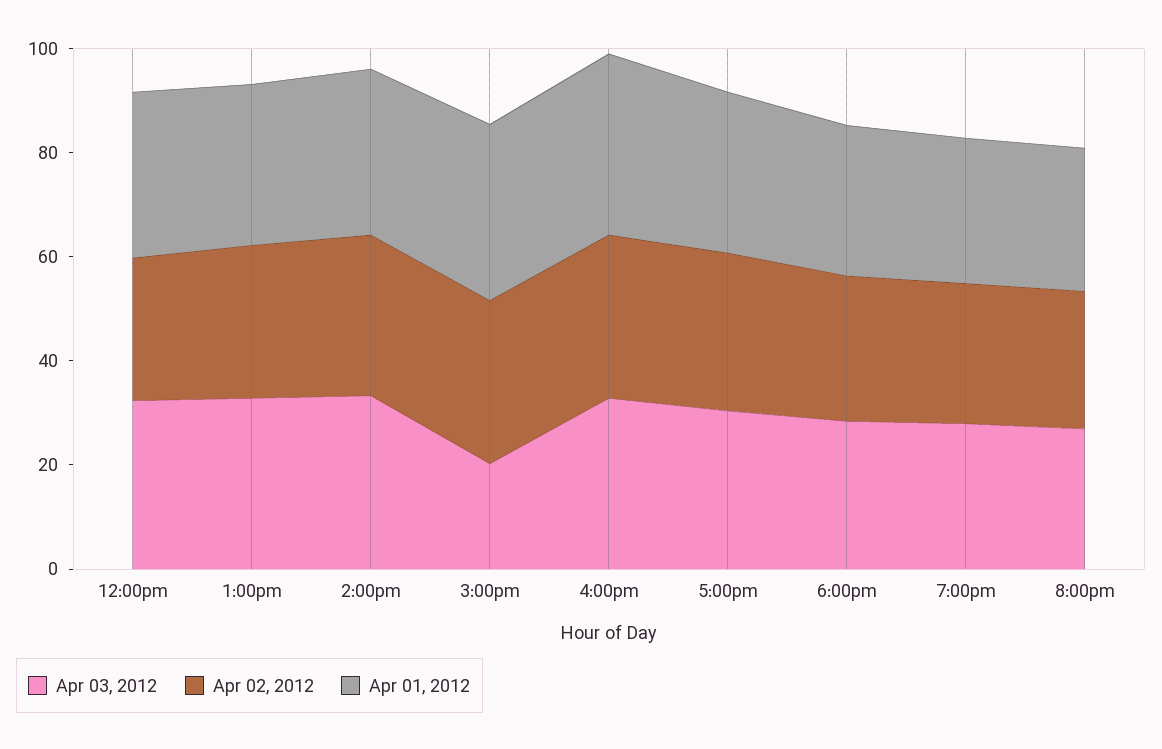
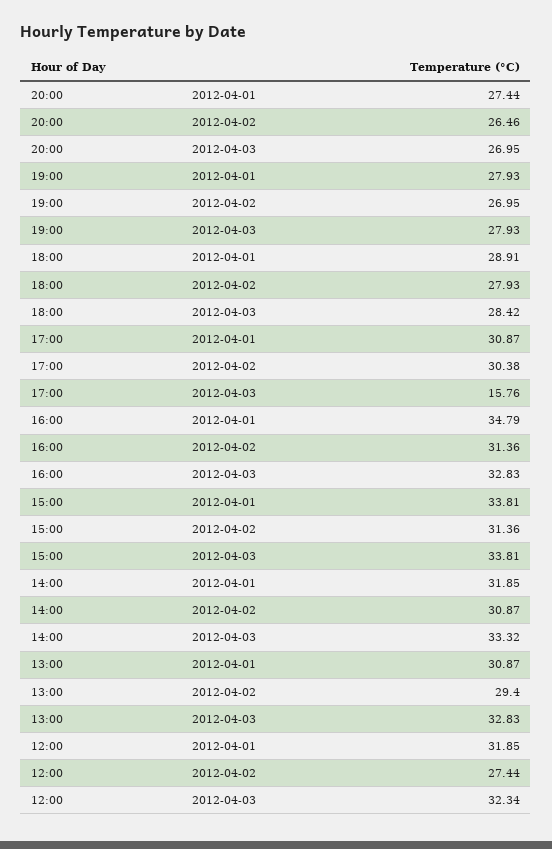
Apr 03, 2012, 3:00pm: 20 -> 33.81
Apr 03, 2012, 5:00pm: 30 -> 15.76

